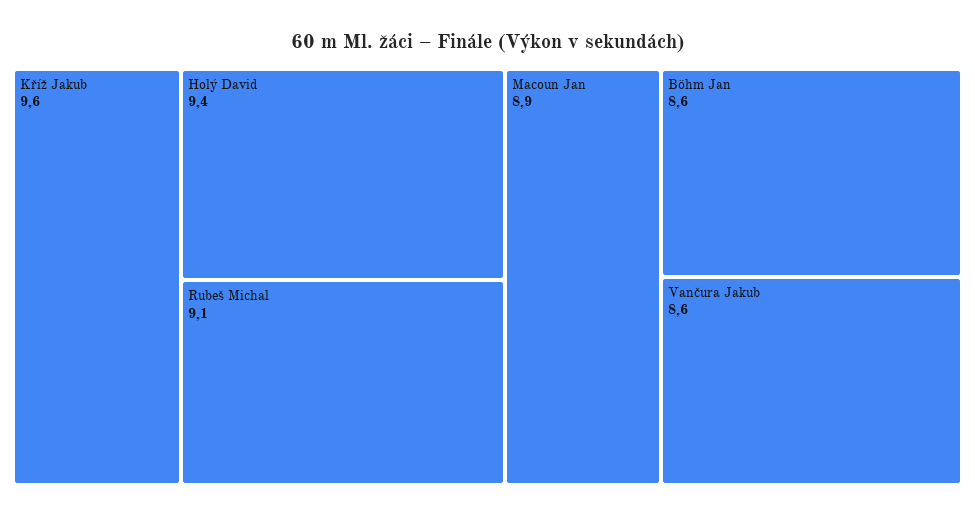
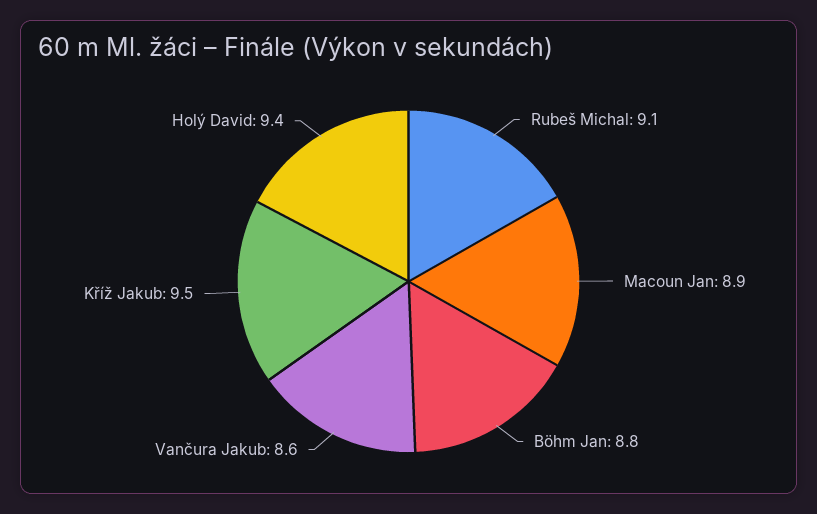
Kříž Jakub: 9.6 -> 9.5
Böhm Jan: 8.6 -> 8.8

